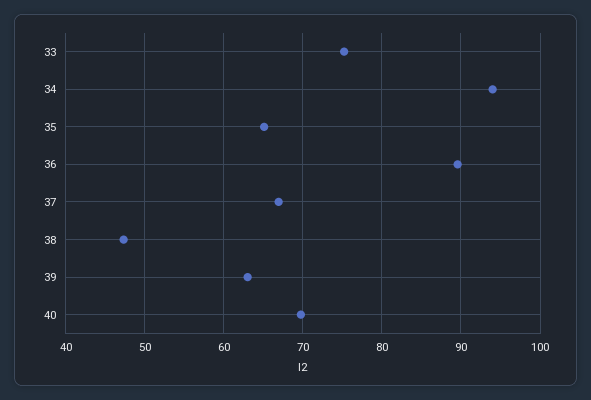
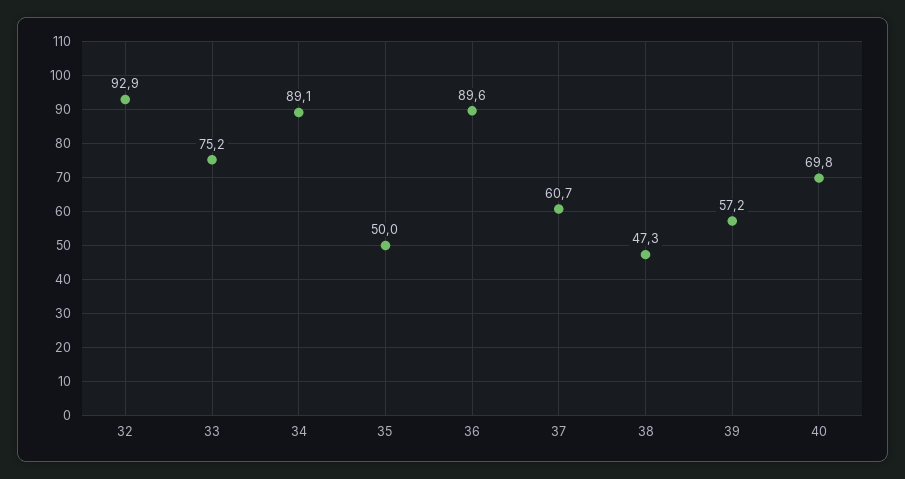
34: 94 -> 89.1
35: 65 -> 50
37: 67 -> 60.7
39: 63 -> 57.2
32: none -> 92.9

